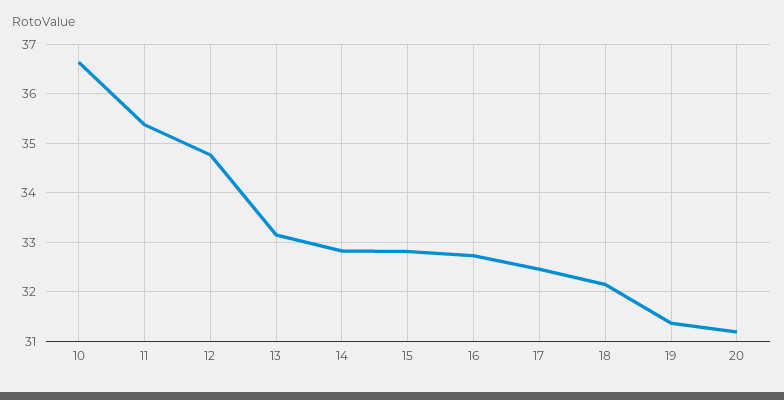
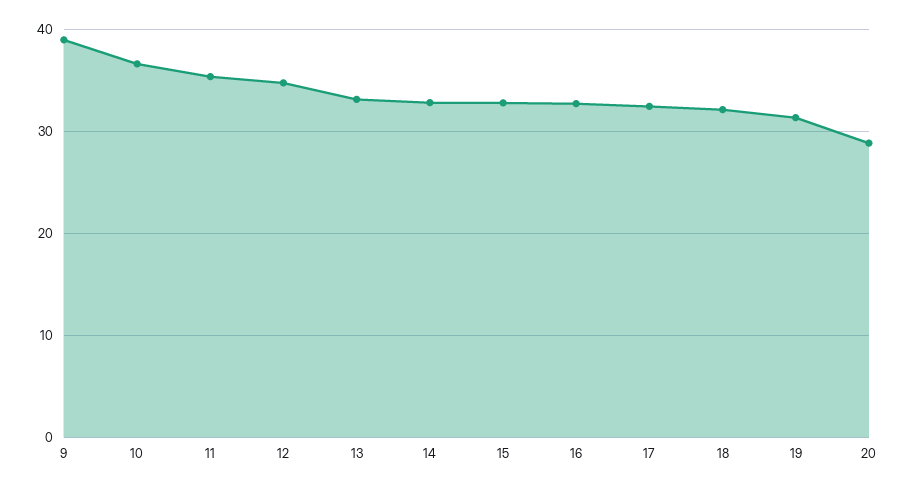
20: 31.2 -> 29
9: none -> 39

